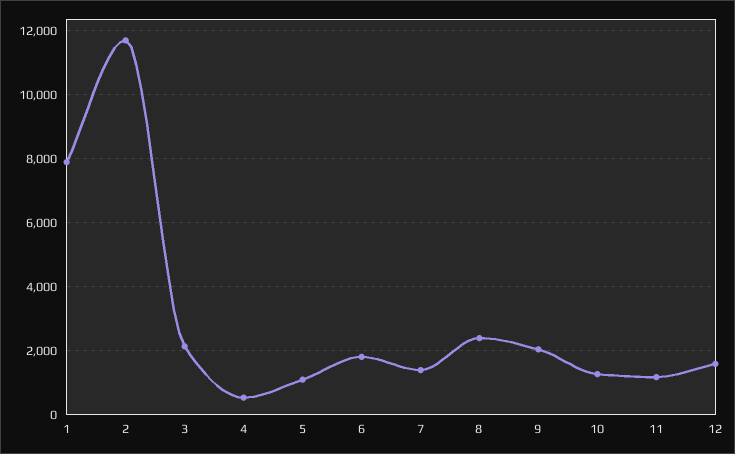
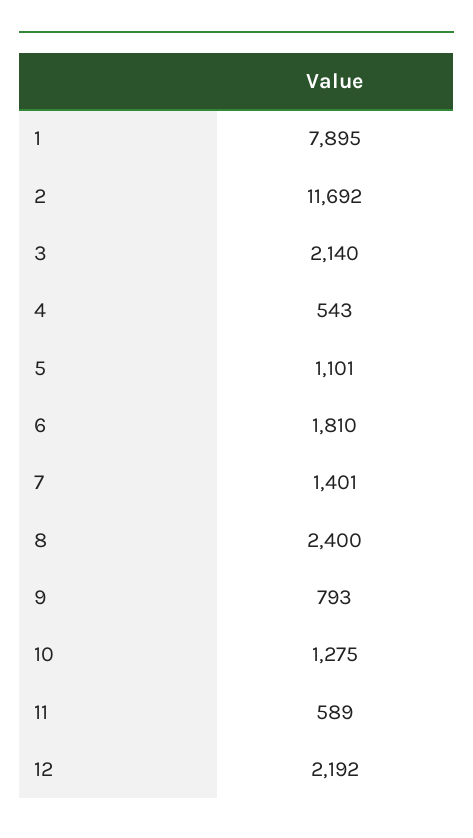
9: 2000 -> 793
11: 1200 -> 589
12: 1600 -> 2192

